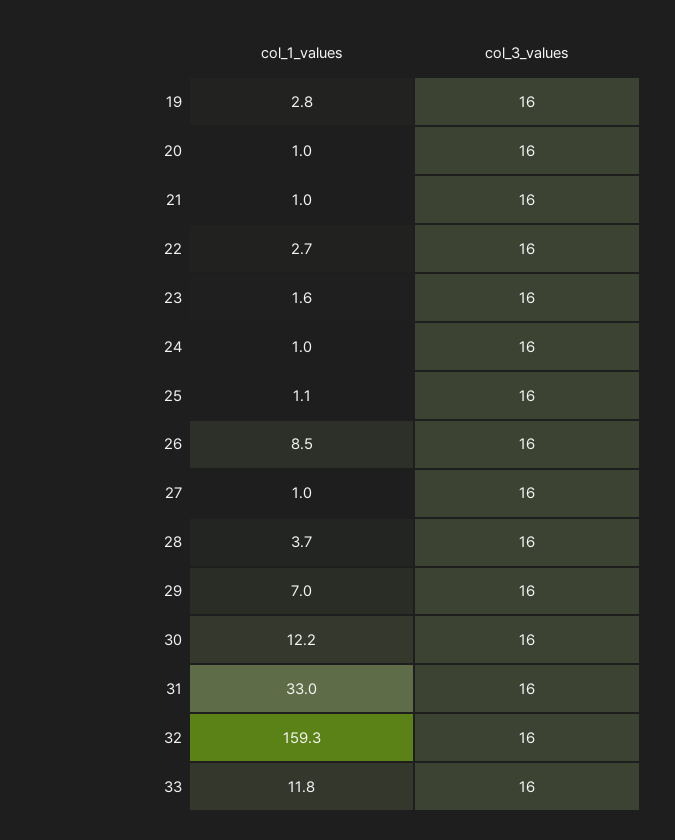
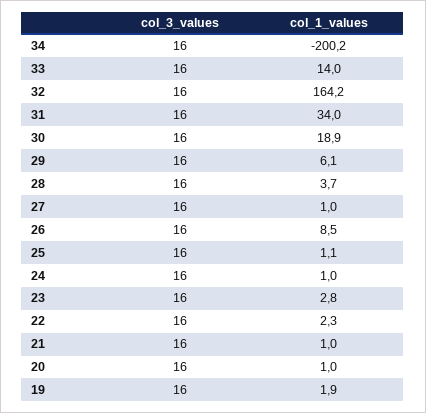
col_1_values, 19: 2.8 -> 1.9
col_1_values, 22: 2.7 -> 2.3
col_1_values, 23: 1.6 -> 2.8
col_1_values, 29: 7 -> 6.1
col_1_values, 30: 12.2 -> 18.9
col_1_values, 31: 33 -> 34
col_1_values, 32: 159.3 -> 164.2
col_1_values, 33: 11.8 -> 14
col_3_values, 34: none -> 16
col_1_values, 34: none -> -200.2

